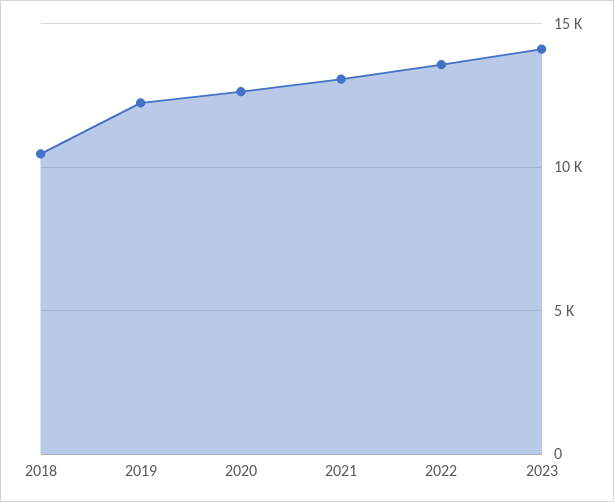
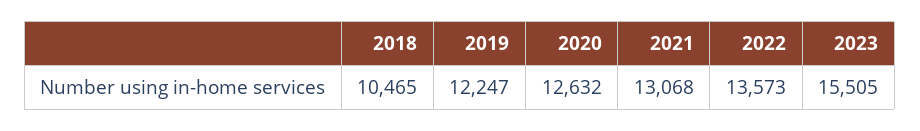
2023: 14000 -> 15505

